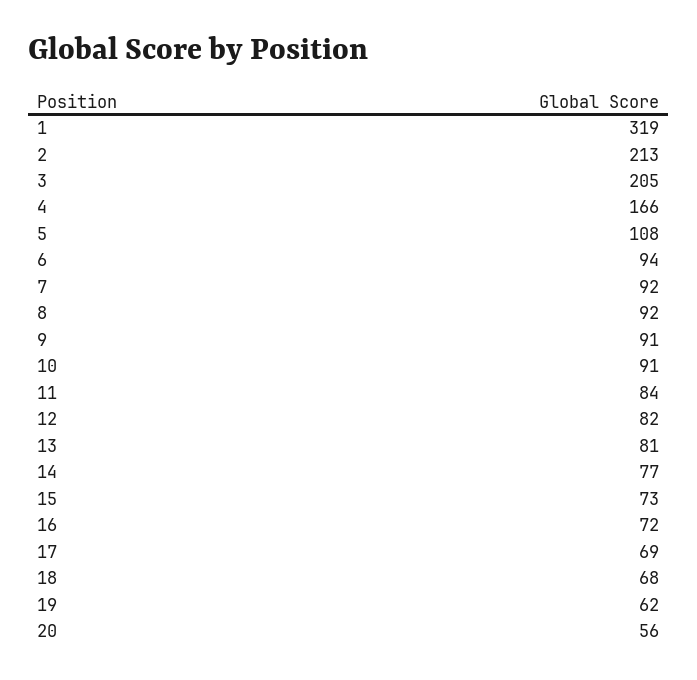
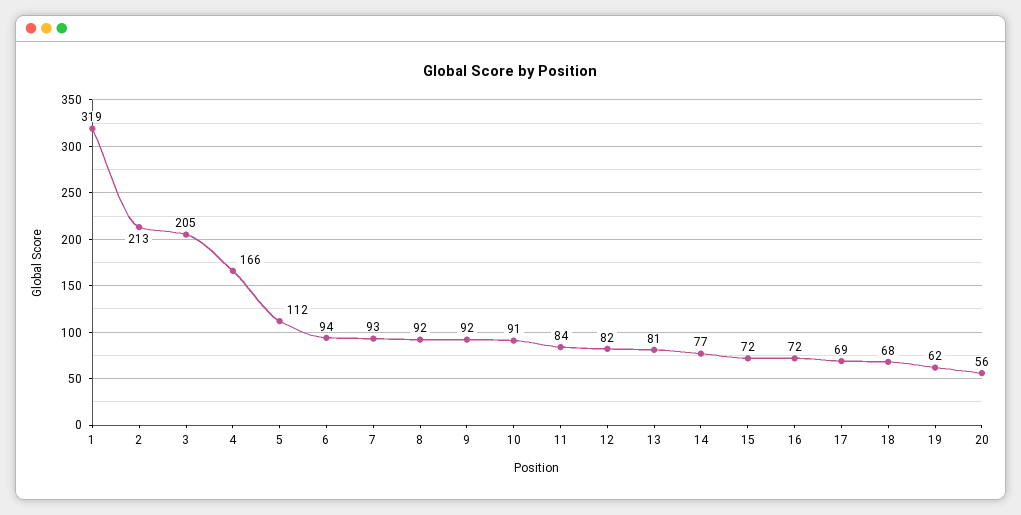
5: 108 -> 112
7: 92 -> 93
9: 91 -> 92
15: 73 -> 72

